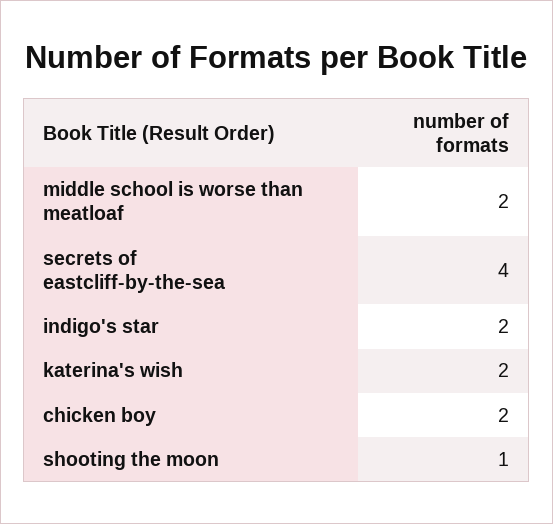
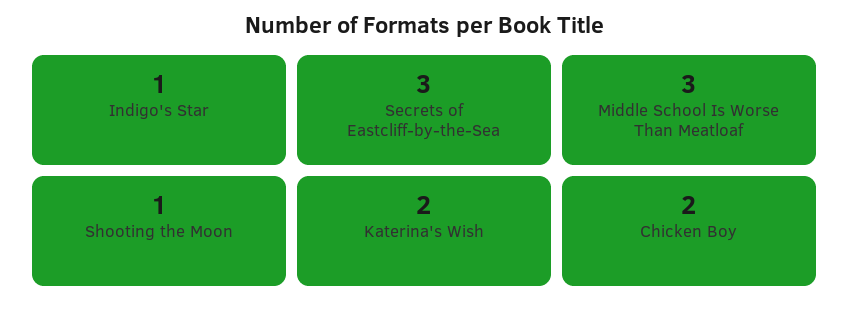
middle school is worse than meatloaf: 2 -> 3
secrets of eastcliff-by-the-sea: 4 -> 3
indigo's star: 2 -> 1

